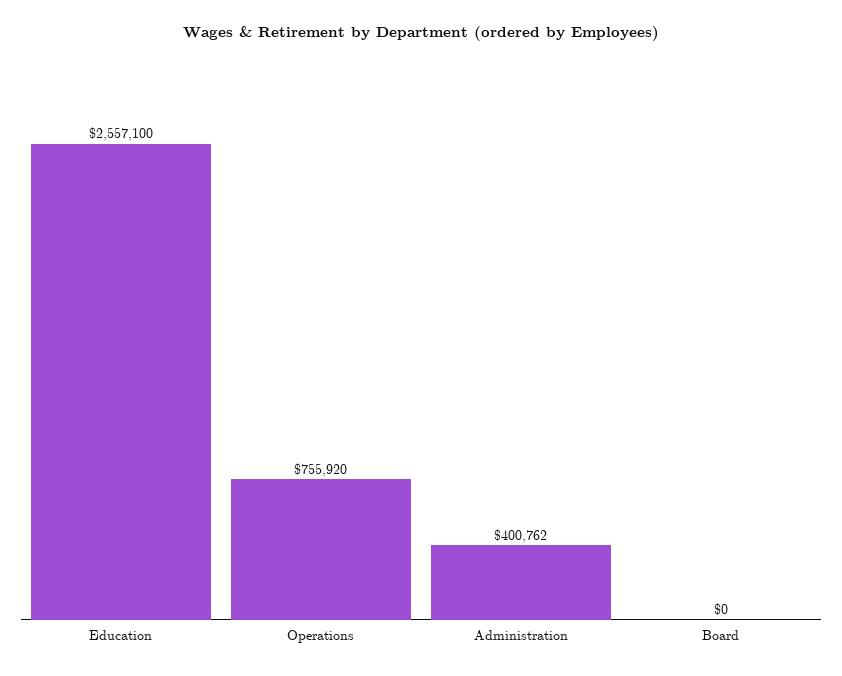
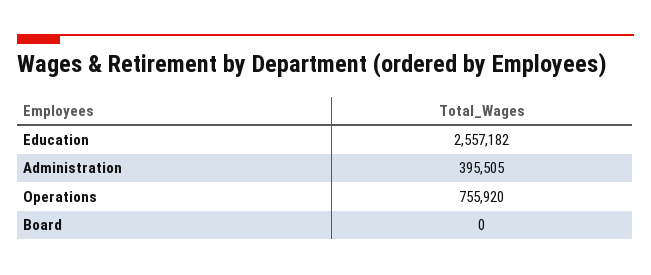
Education: 2557100 -> 2557182
Administration: 400762 -> 395505

